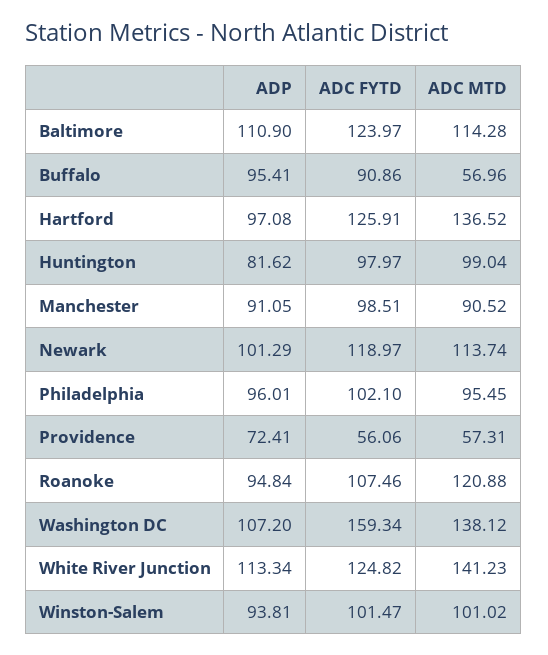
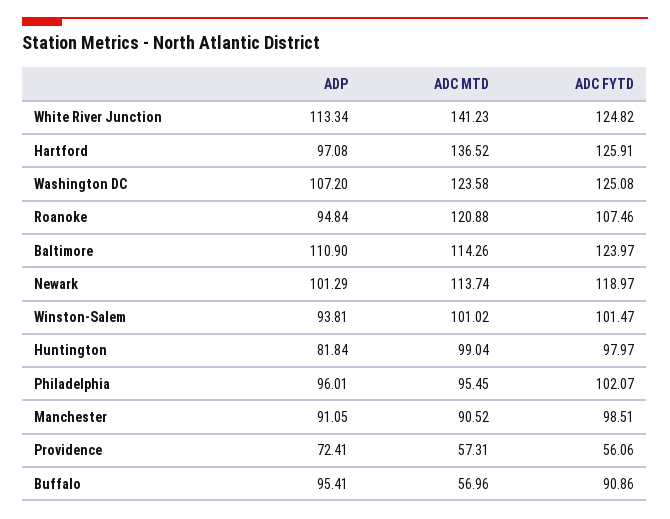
ADC MTD, Baltimore: 114.28 -> 114.26
ADP, Huntington: 81.62 -> 81.84
ADC FYTD, Philadelphia: 102.1 -> 102.07
ADC FYTD, Washington DC: 159.34 -> 125.08
ADC MTD, Washington DC: 138.12 -> 123.58

